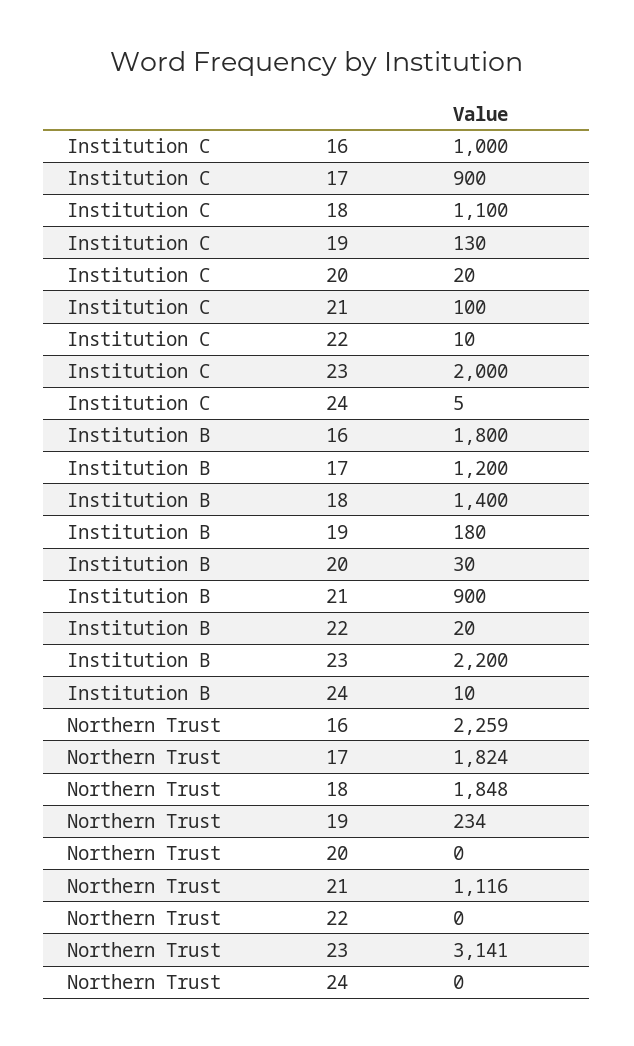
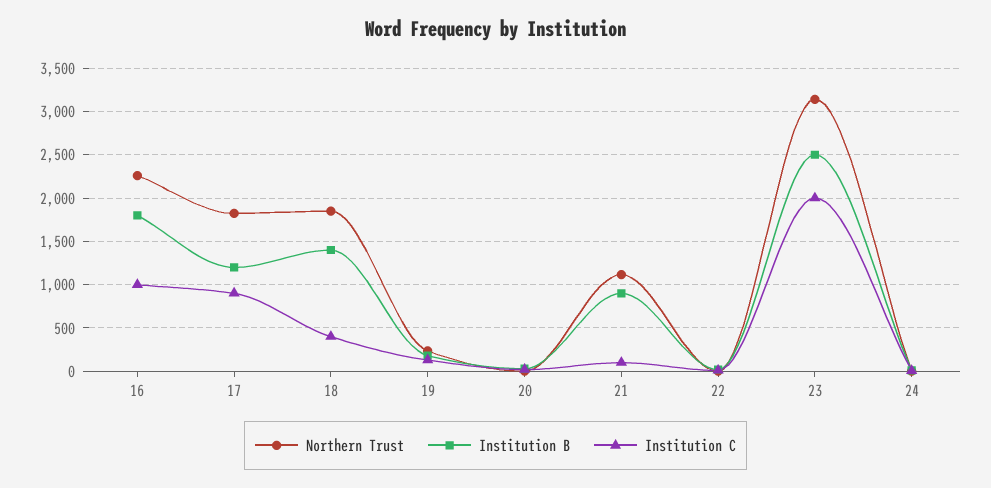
Institution C, 18: 1100 -> 400
Institution B, 23: 2200 -> 2500

